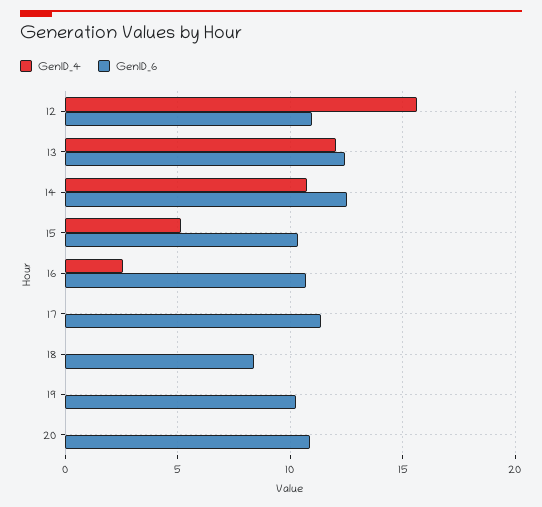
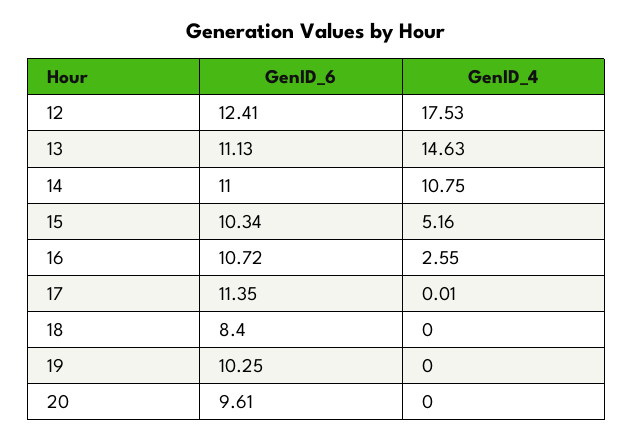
GenID_4, 12: 15.5 -> 17.53
GenID_6, 12: 11 -> 12.41
GenID_4, 13: 12 -> 14.63
GenID_6, 13: 12.5 -> 11.13
GenID_6, 14: 12.5 -> 11
GenID_6, 20: 11 -> 9.61

